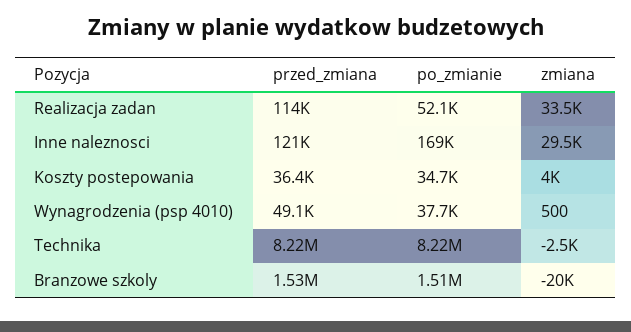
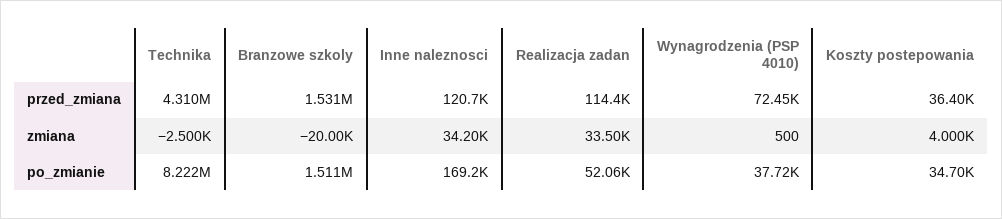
zmiana, Inne naleznosci: 29500 -> 34200
przed_zmiana, Wynagrodzenia (psp 4010): 49100 -> 72450
przed_zmiana, Technika: 8220000 -> 4310000

